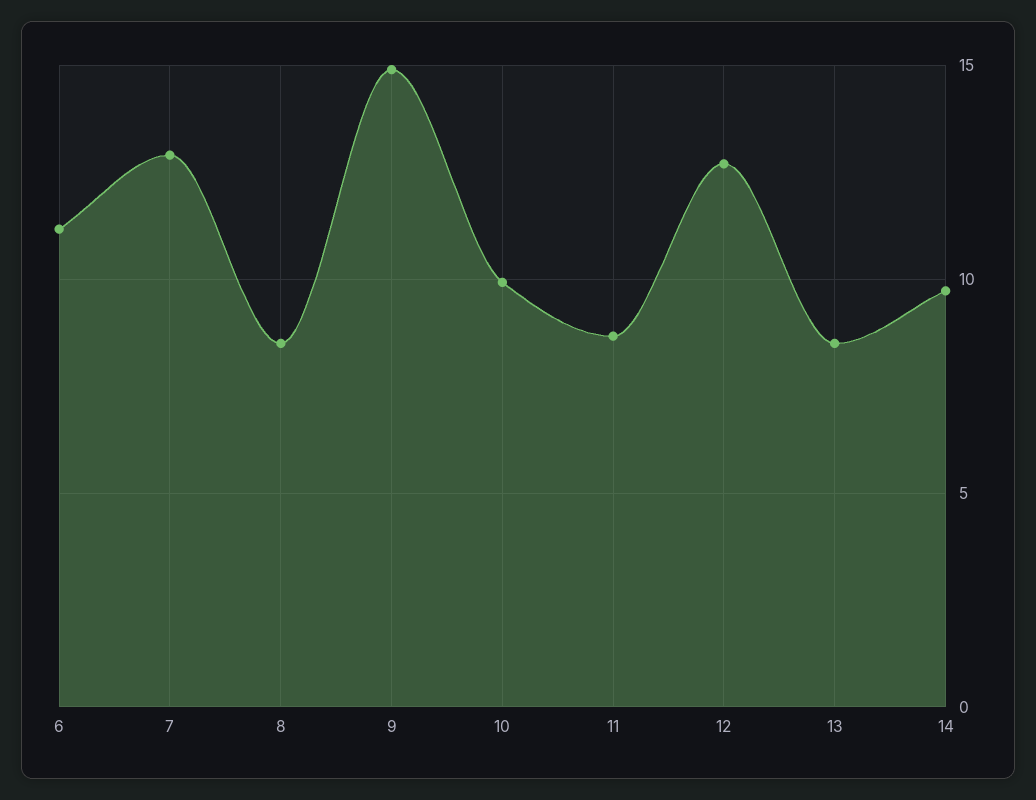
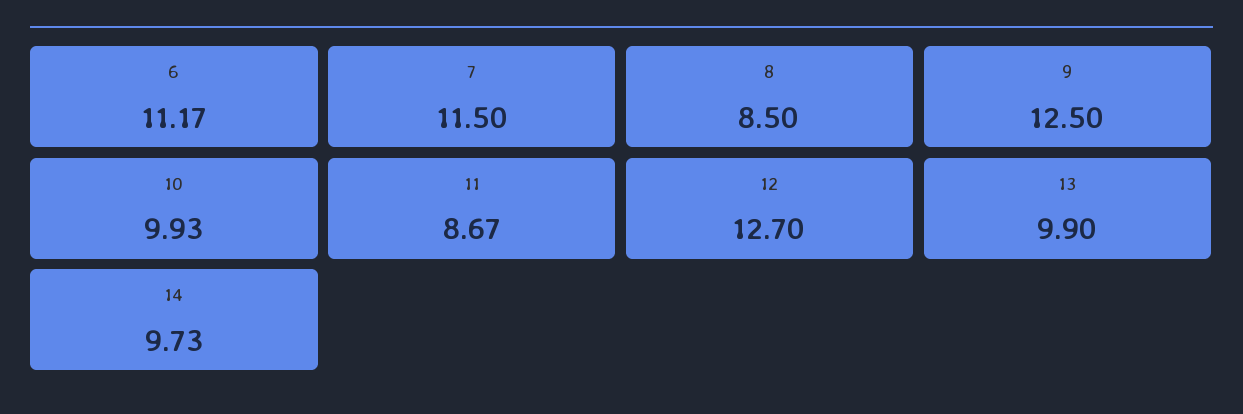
7: 13 -> 11.5
9: 15 -> 12.5
13: 8.5 -> 9.9

